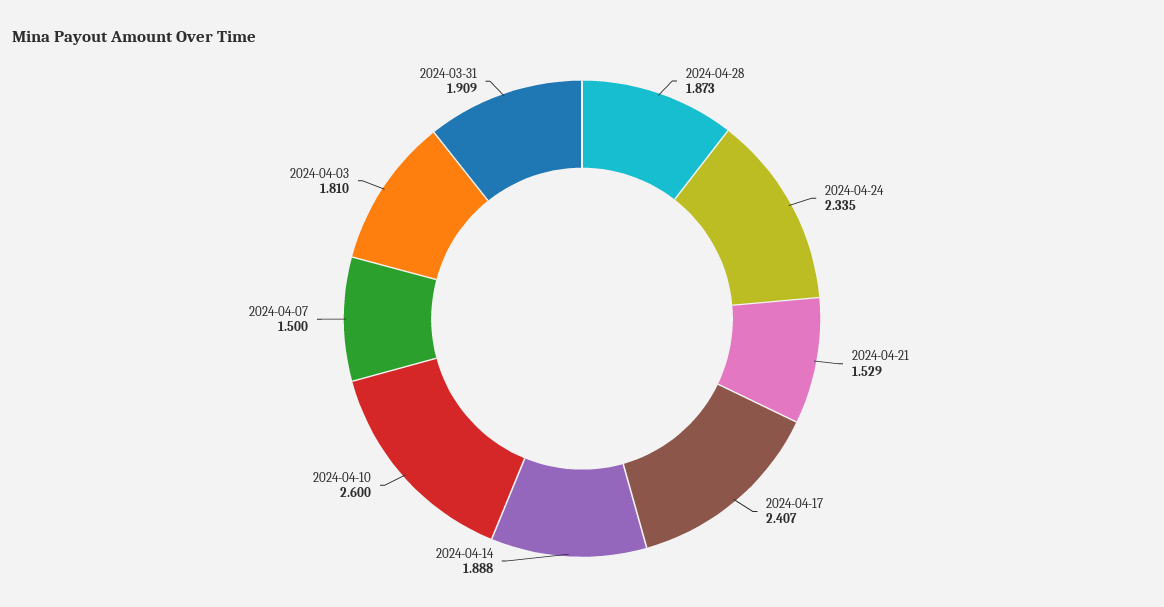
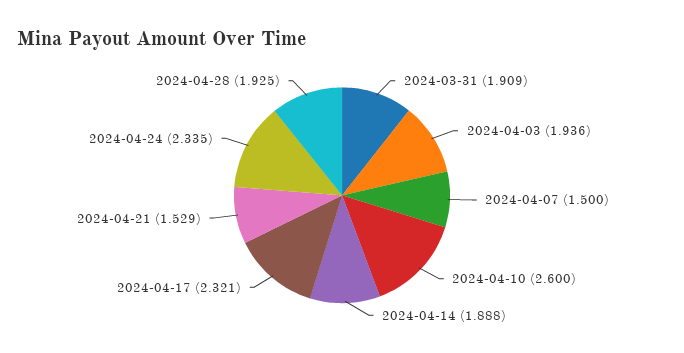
2024-04-28: 1.873 -> 1.925
2024-04-17: 2.407 -> 2.321
2024-04-03: 1.81 -> 1.936

